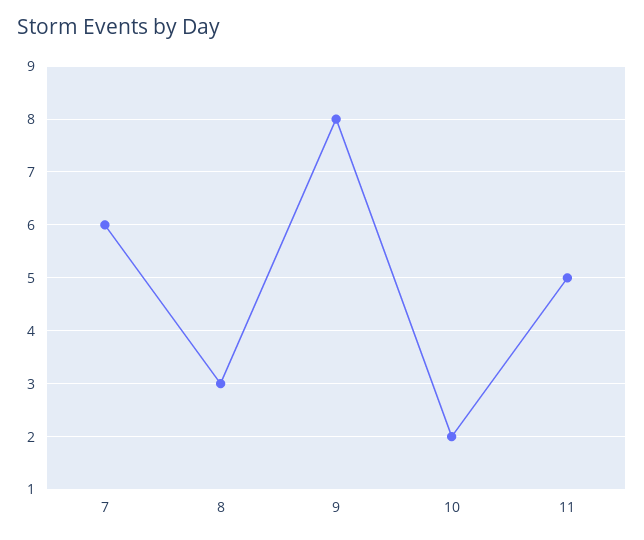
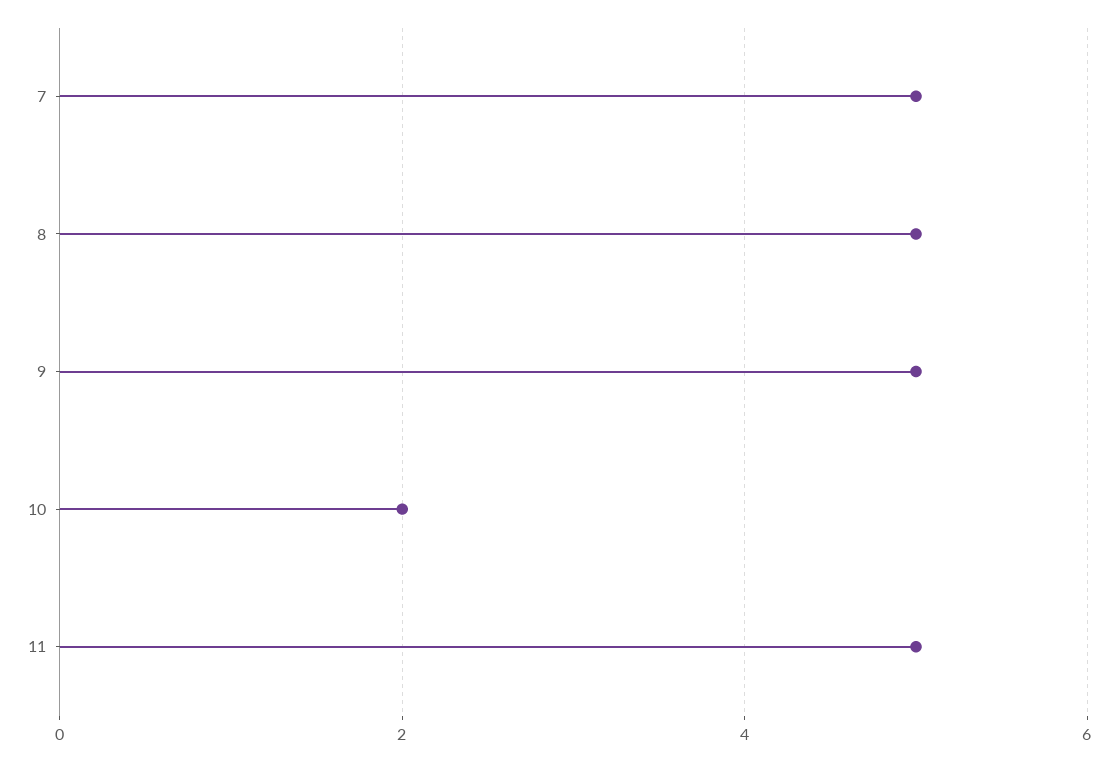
7: 6 -> 5
8: 3 -> 5
9: 8 -> 5

